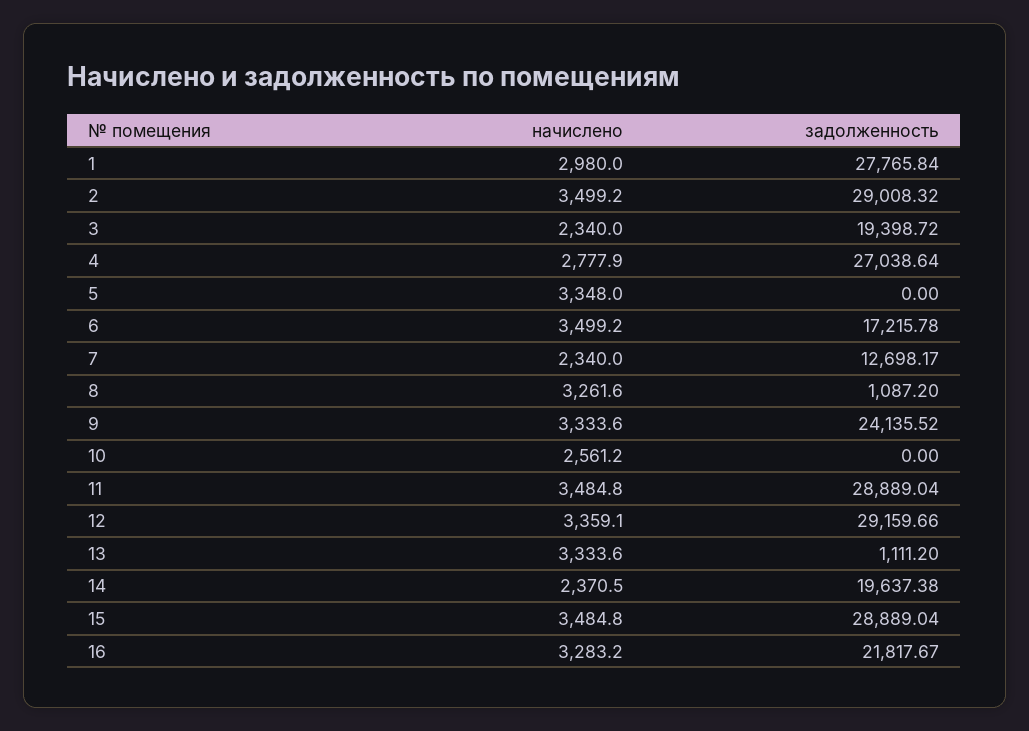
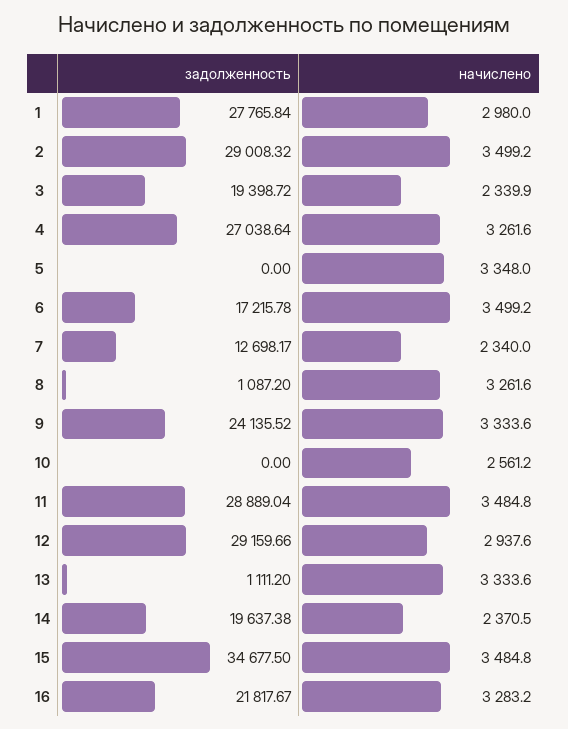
начислено, 3: 2340 -> 2339.9
начислено, 4: 2777.9 -> 3261.6
начислено, 12: 3359.1 -> 2937.6
задолженность, 15: 28889.04 -> 34677.5

